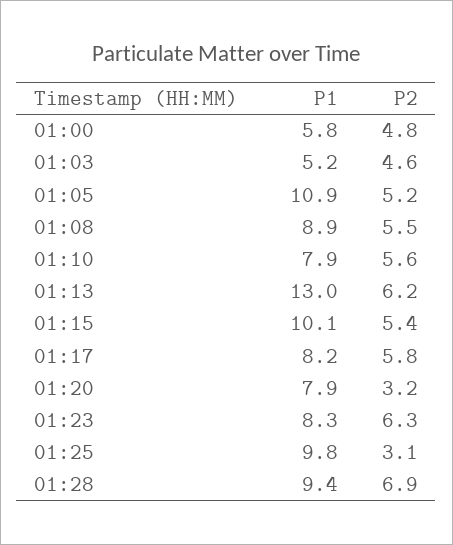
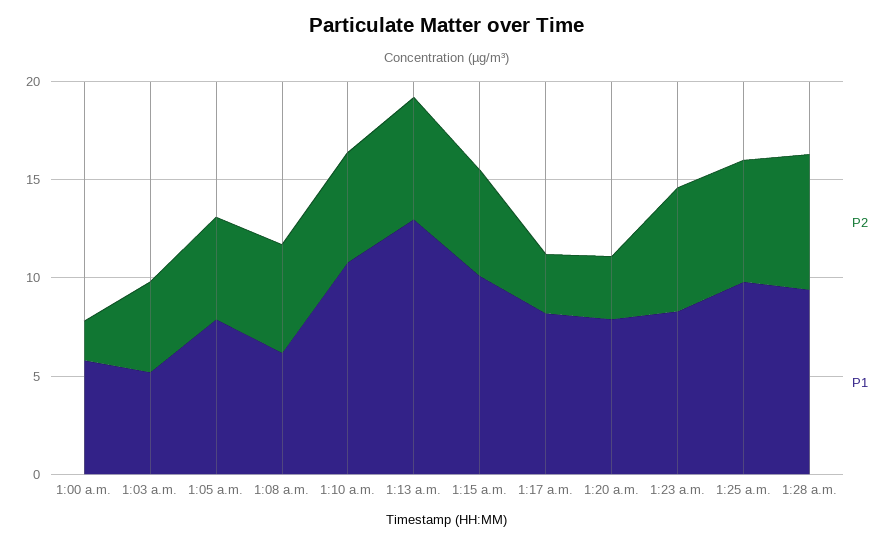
P2, 01:00: 4.8 -> 2
P1, 01:05: 10.9 -> 8
P1, 01:08: 8.9 -> 6
P1, 01:10: 7.9 -> 11
P2, 01:17: 5.8 -> 3
P2, 01:25: 3.1 -> 6

